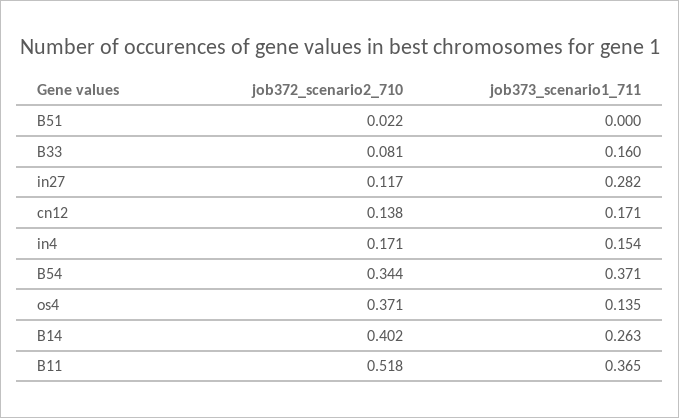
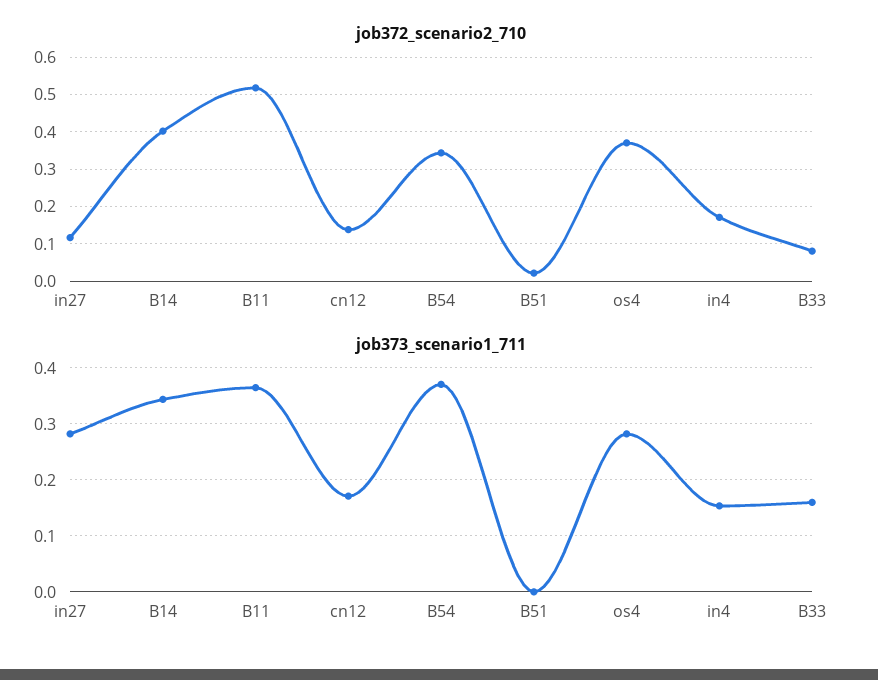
job373_scenario1_711, os4: 0.135 -> 0.28
job373_scenario1_711, B14: 0.263 -> 0.34

